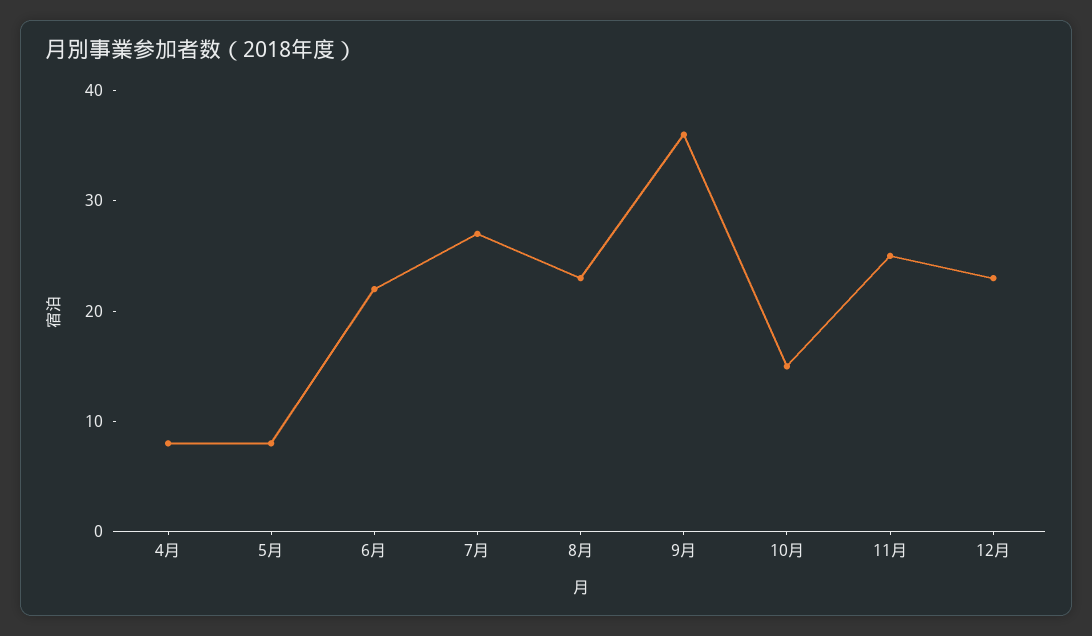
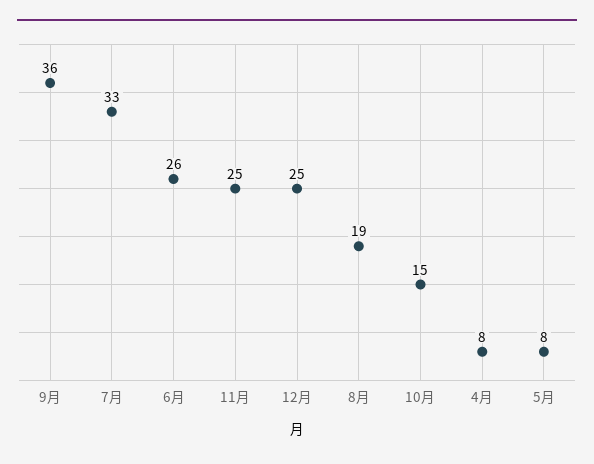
6月: 22 -> 26
7月: 27 -> 33
8月: 23 -> 19
12月: 23 -> 25

